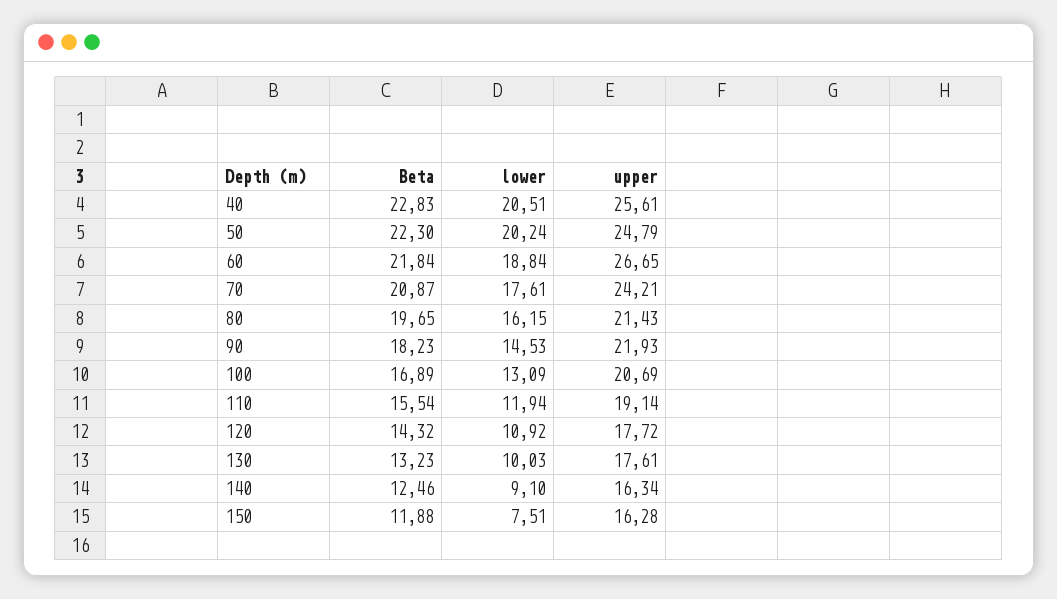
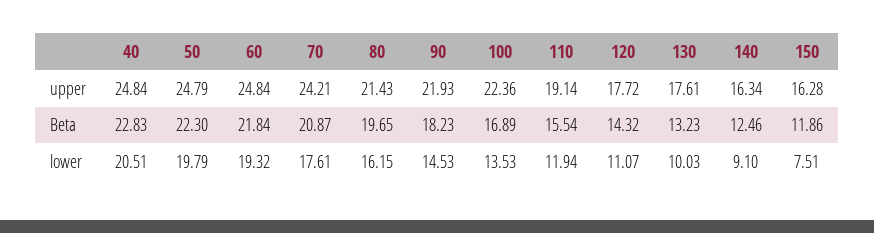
upper, 40: 25.61 -> 24.84
lower, 50: 20.24 -> 19.79
lower, 60: 18.84 -> 19.32
upper, 60: 26.65 -> 24.84
lower, 100: 13.09 -> 13.53
upper, 100: 20.69 -> 22.36
lower, 120: 10.92 -> 11.07
Beta, 150: 11.88 -> 11.86

